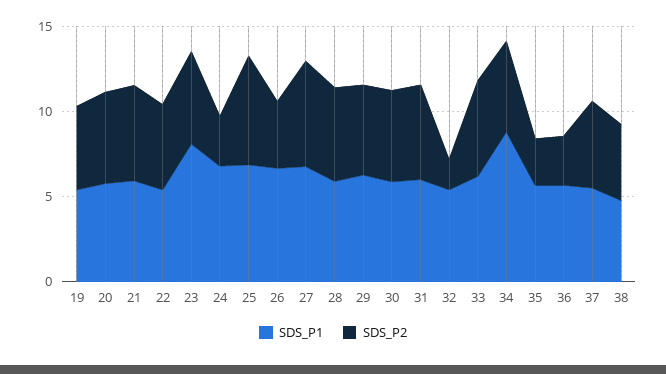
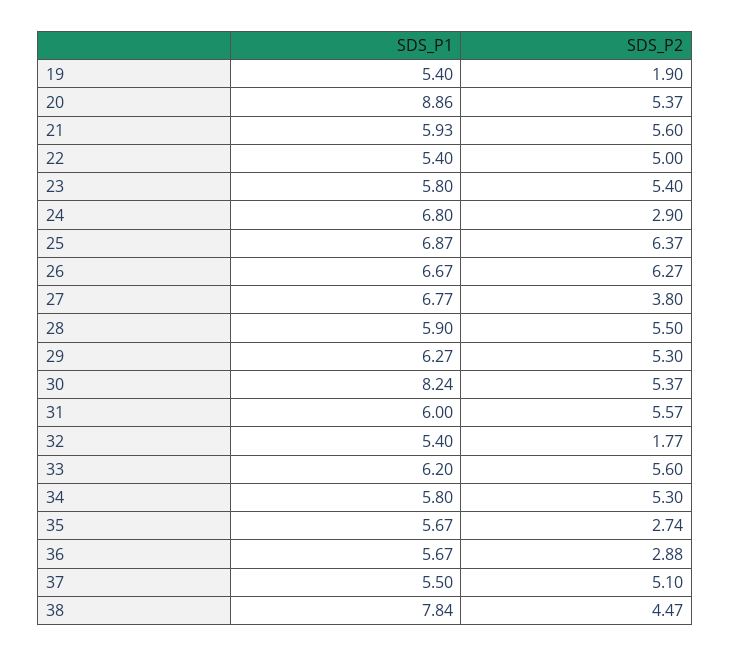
SDS_P2, 19: 5 -> 1.9
SDS_P1, 20: 6 -> 8.86
SDS_P1, 23: 8 -> 5.8
SDS_P2, 26: 4 -> 6.27
SDS_P2, 27: 6 -> 3.8
SDS_P1, 30: 6 -> 8.24
SDS_P1, 34: 9 -> 5.8
SDS_P1, 38: 5 -> 7.84

